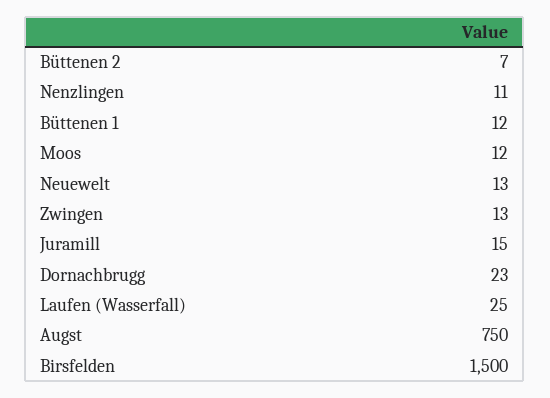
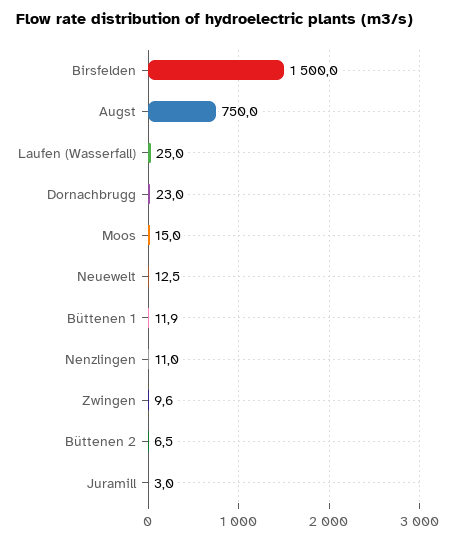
Moos: 12 -> 15
Zwingen: 13 -> 9.6
Juramill: 15 -> 3

